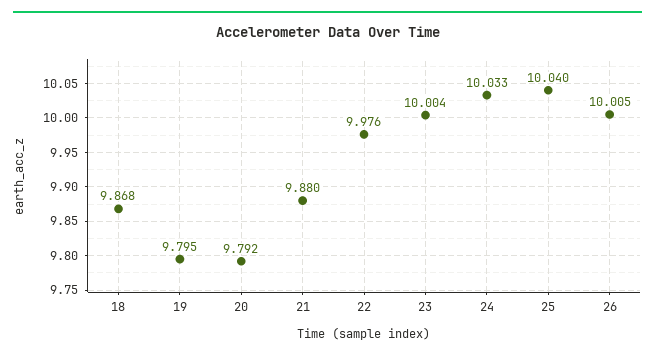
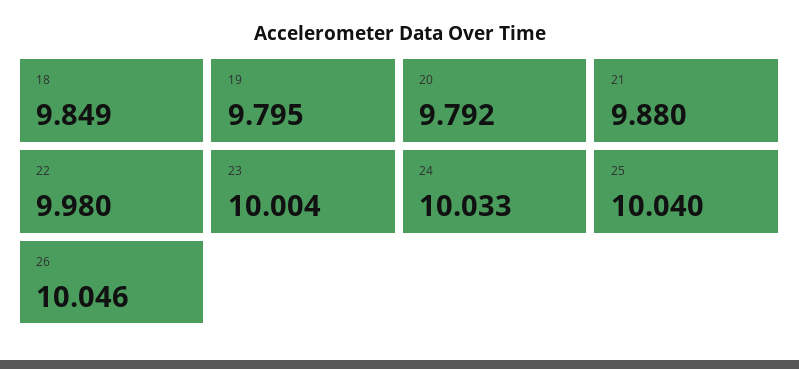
18: 9.868 -> 9.849
22: 9.976 -> 9.98
26: 10.005 -> 10.046

